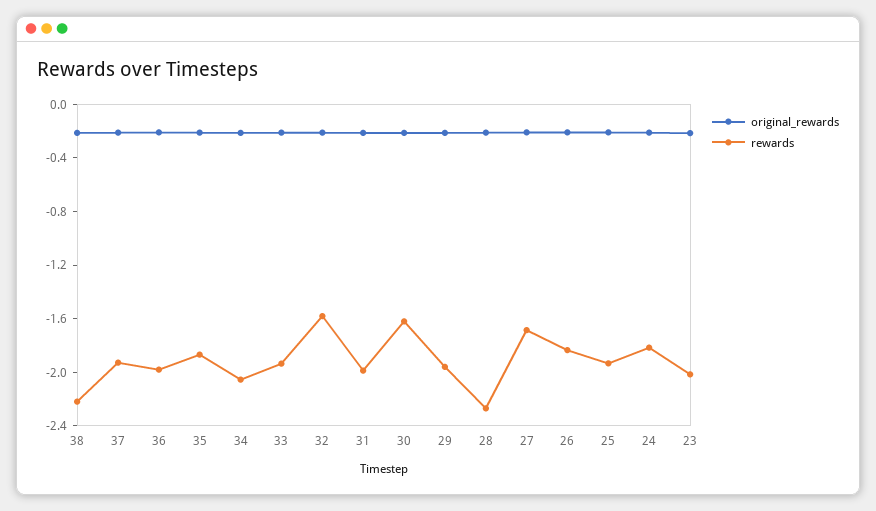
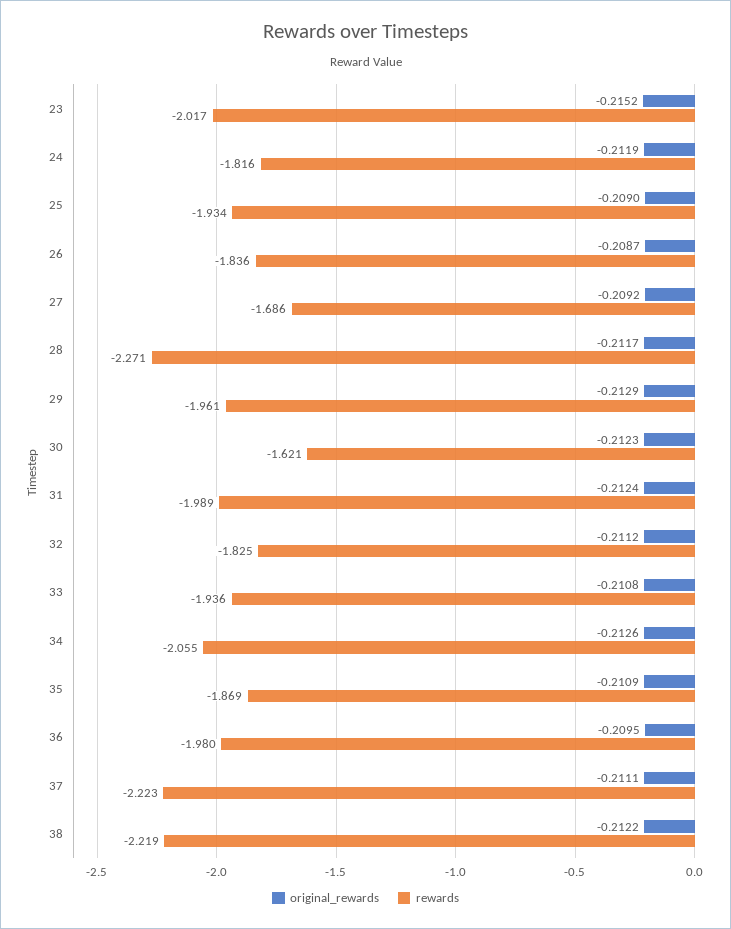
rewards, 37: -1.9 -> -2.223
rewards, 32: -1.6 -> -1.825

